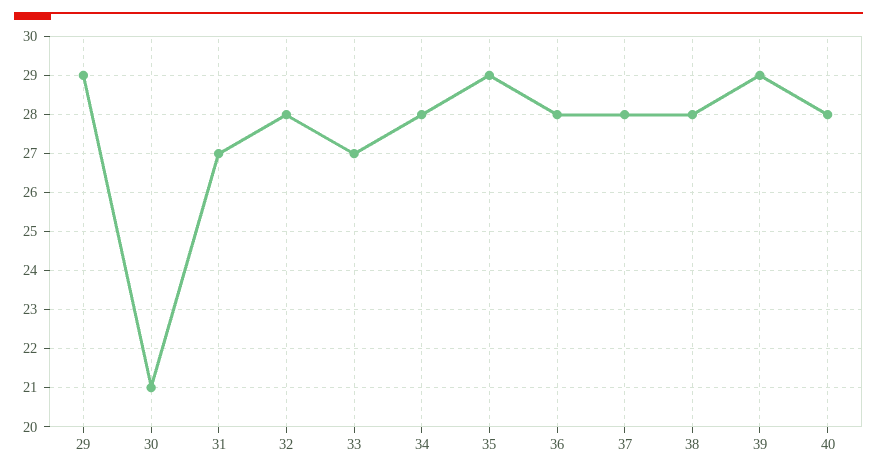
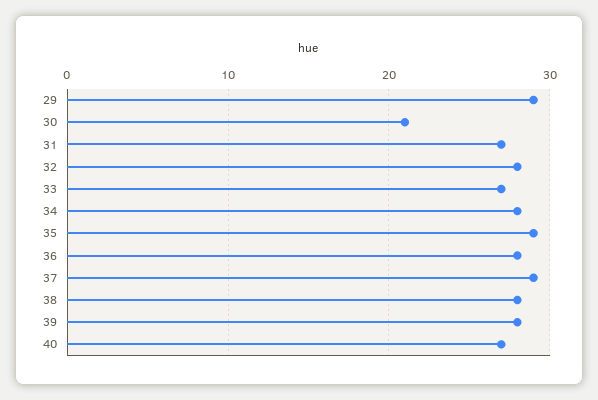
37: 28 -> 29
39: 29 -> 28
40: 28 -> 27

